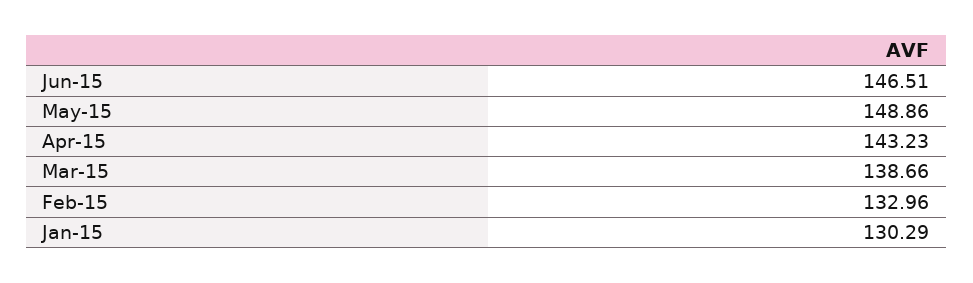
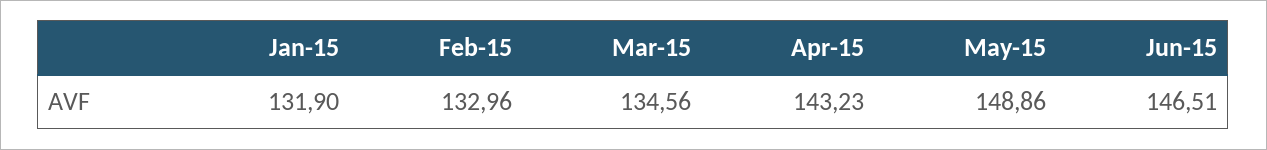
Mar-15: 138.66 -> 134.56
Jan-15: 130.29 -> 131.9

